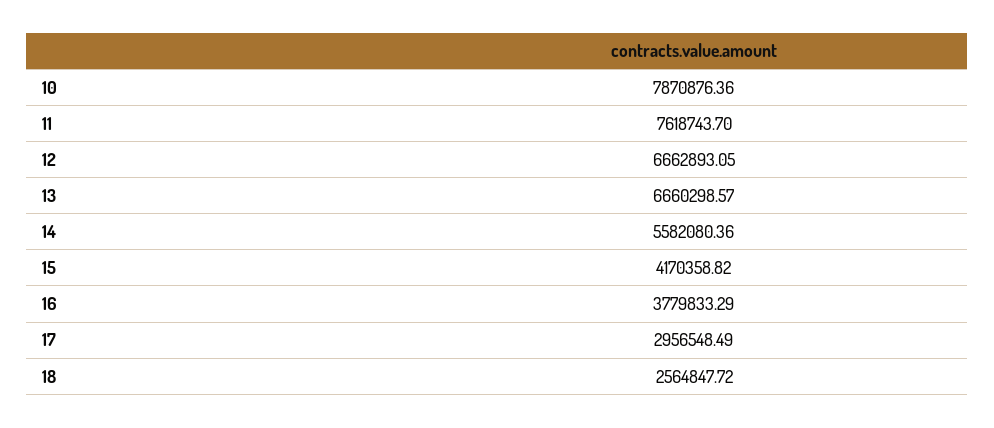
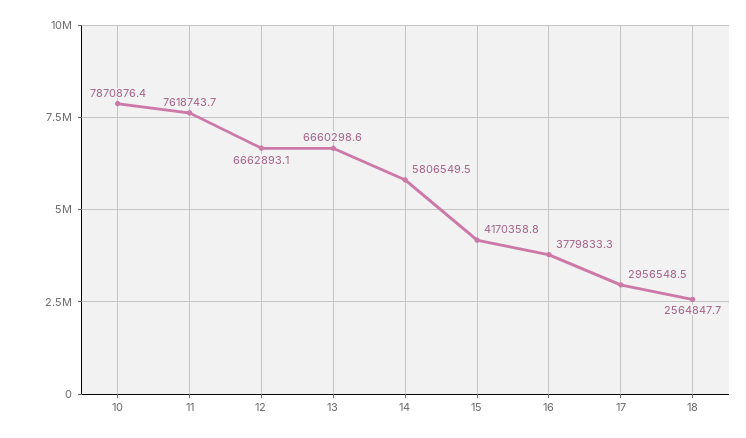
14: 5582080.36 -> 5806549.5

